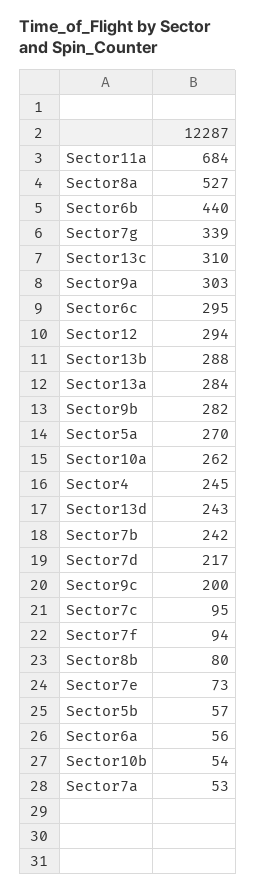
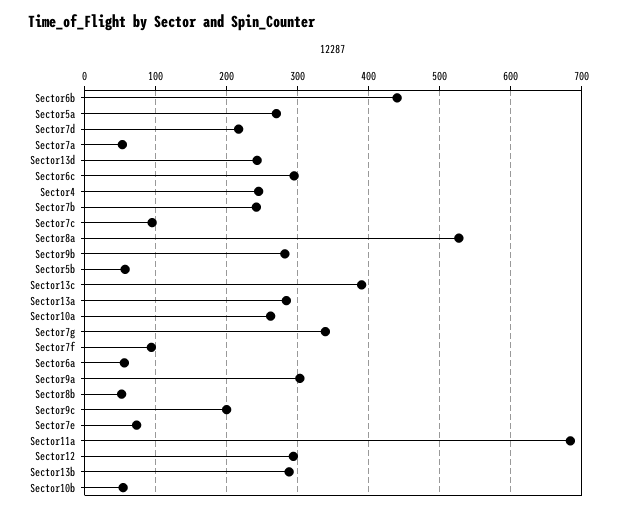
Sector13c: 310 -> 390
Sector8b: 80 -> 50

